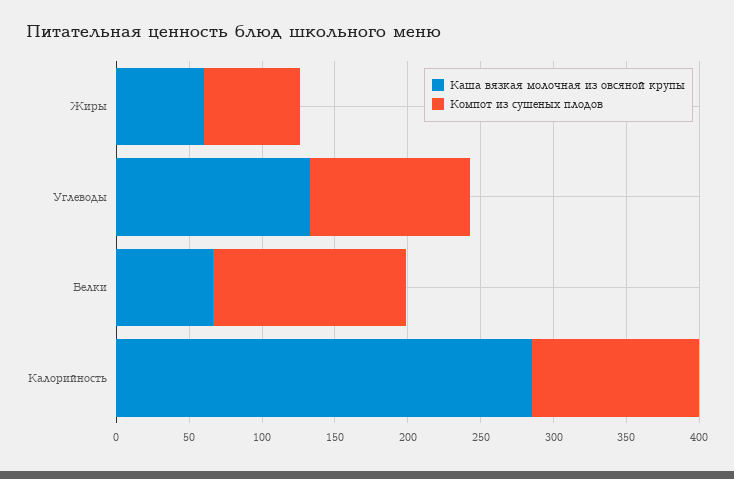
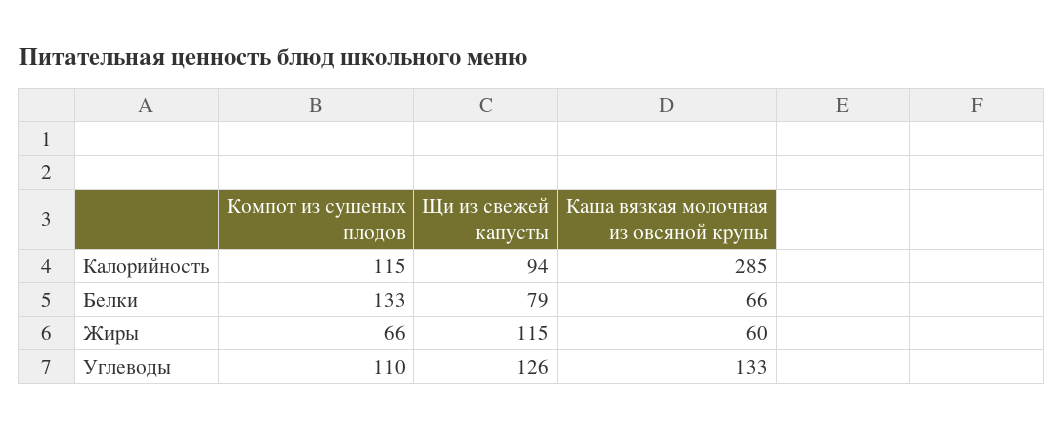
Щи из свежей капусты, Калорийность: none -> 94
Щи из свежей капусты, Белки: none -> 79
Щи из свежей капусты, Жиры: none -> 115
Щи из свежей капусты, Углеводы: none -> 126

